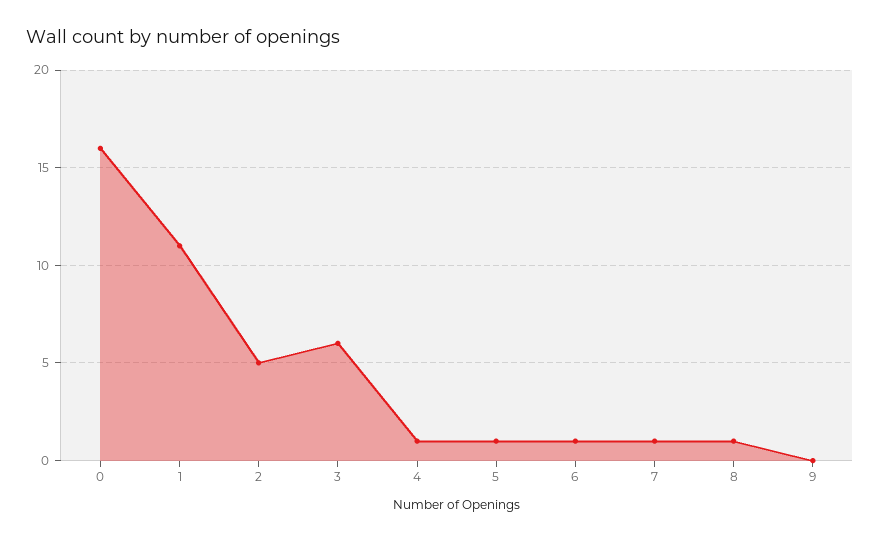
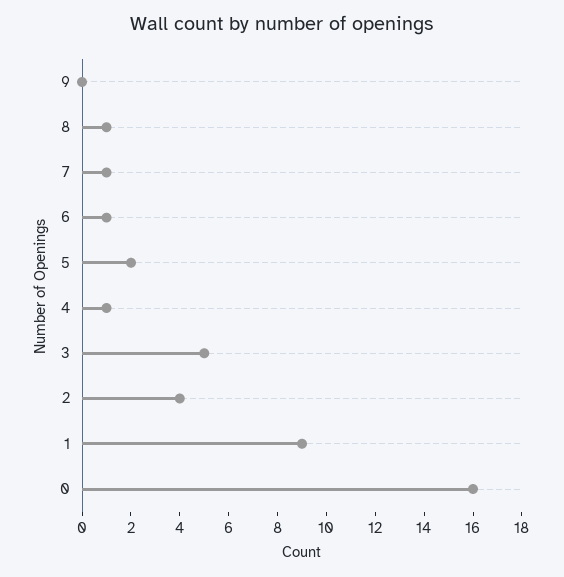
1: 11 -> 9
2: 5 -> 4
3: 6 -> 5
5: 1 -> 2

